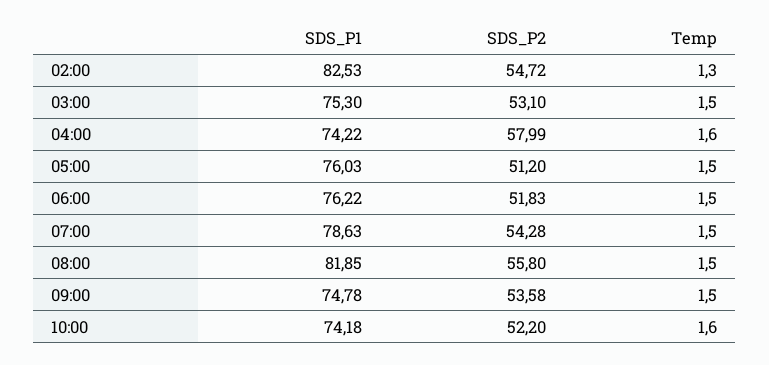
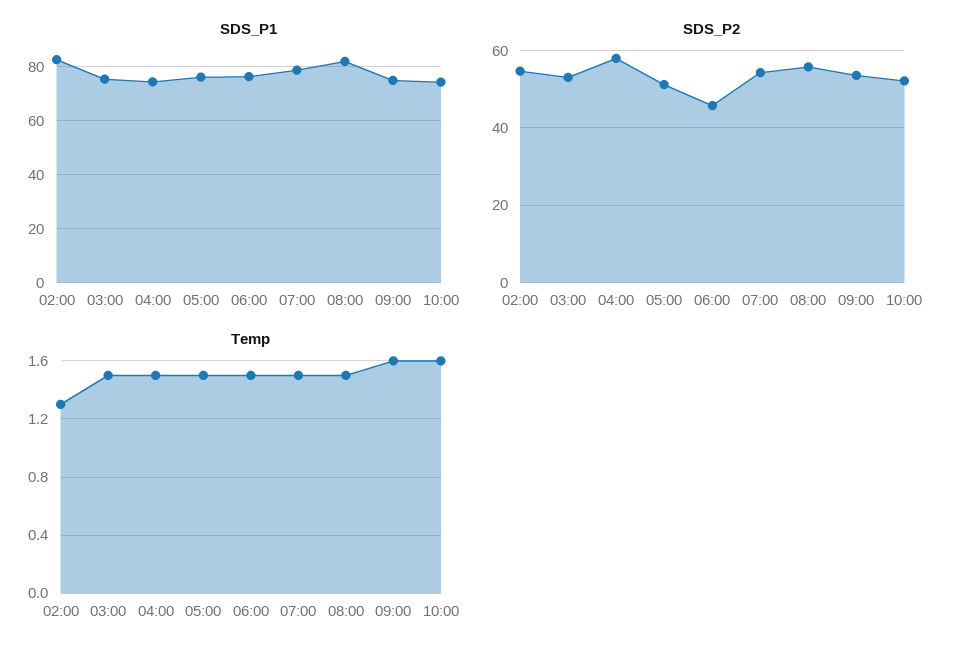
Temp, 04:00: 1.6 -> 1.5
SDS_P2, 06:00: 51.83 -> 46
Temp, 09:00: 1.5 -> 1.6

